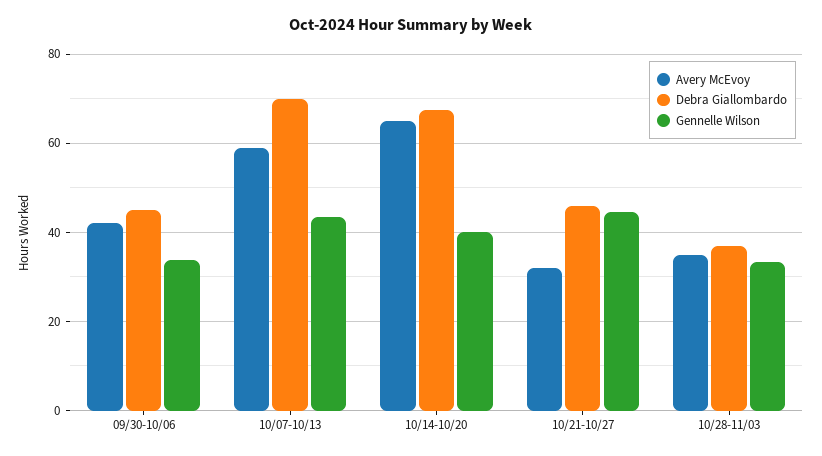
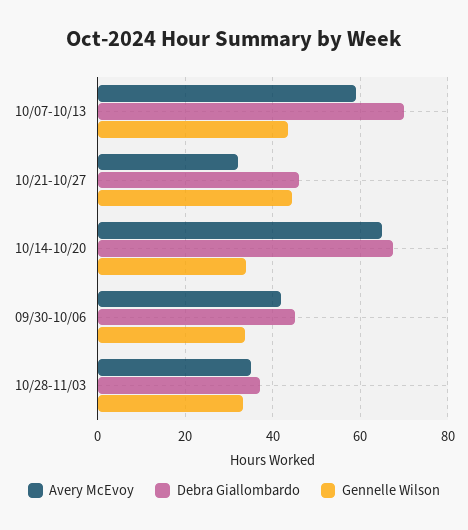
Gennelle Wilson, 10/14-10/20: 40 -> 34

